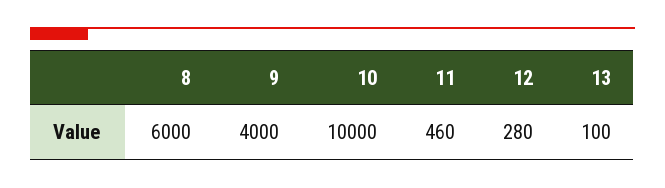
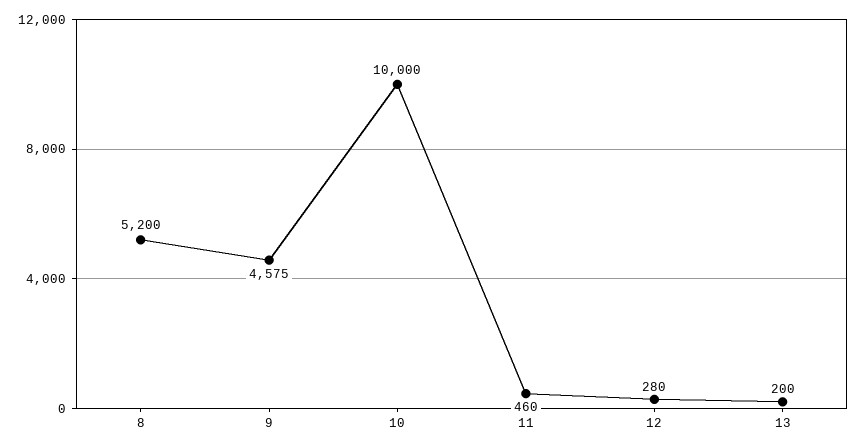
8: 6000 -> 5200
9: 4000 -> 4575
13: 100 -> 200

